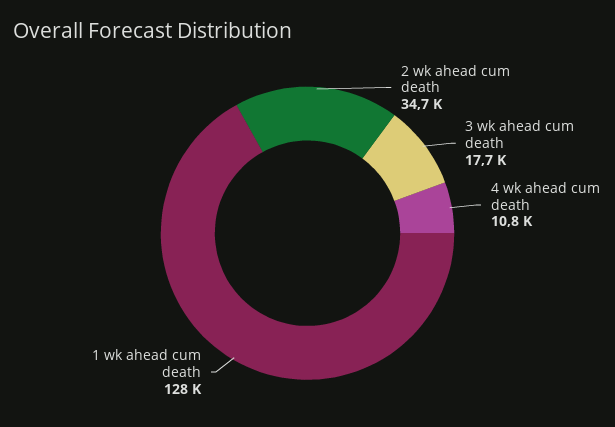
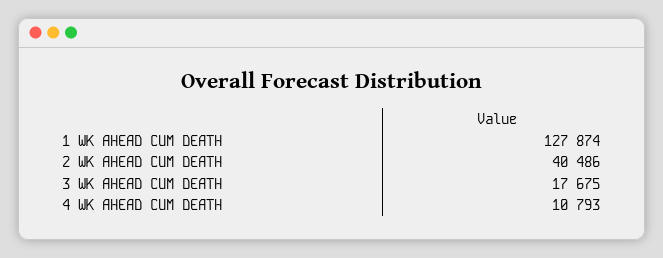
2 wk ahead cum death: 34700 -> 40486

